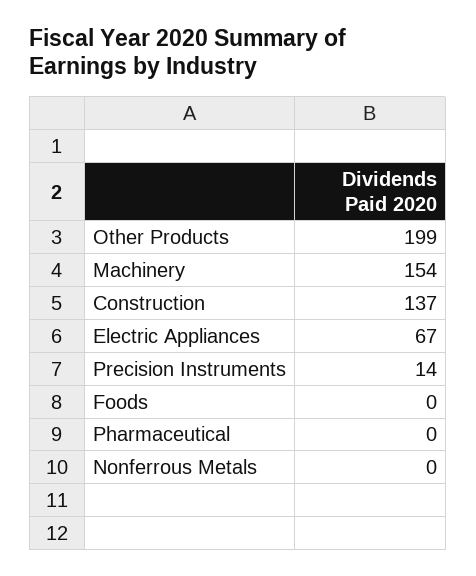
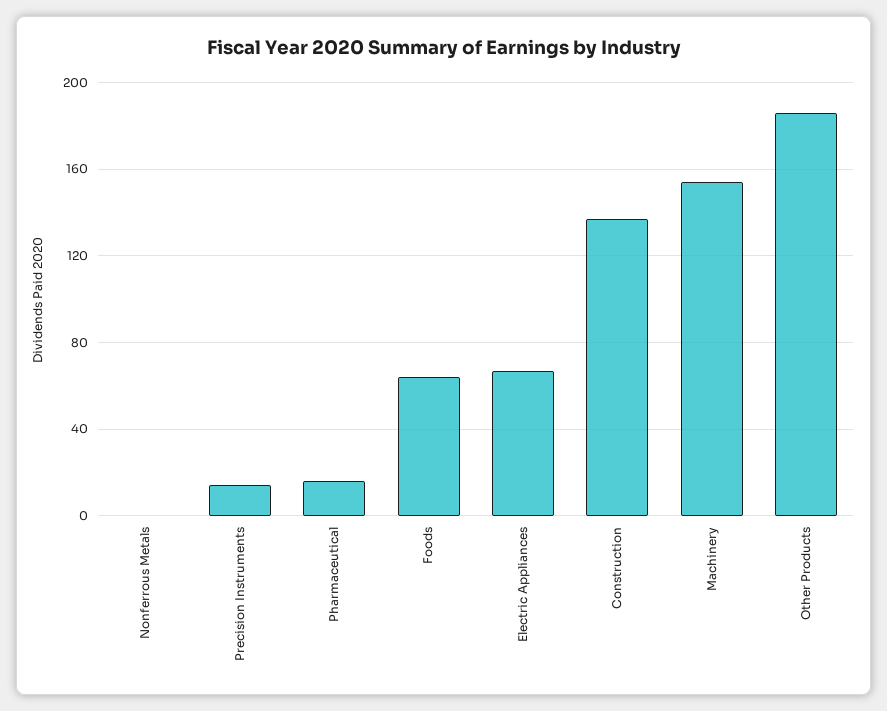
Other Products: 199 -> 185
Foods: 0 -> 65
Pharmaceutical: 0 -> 15

